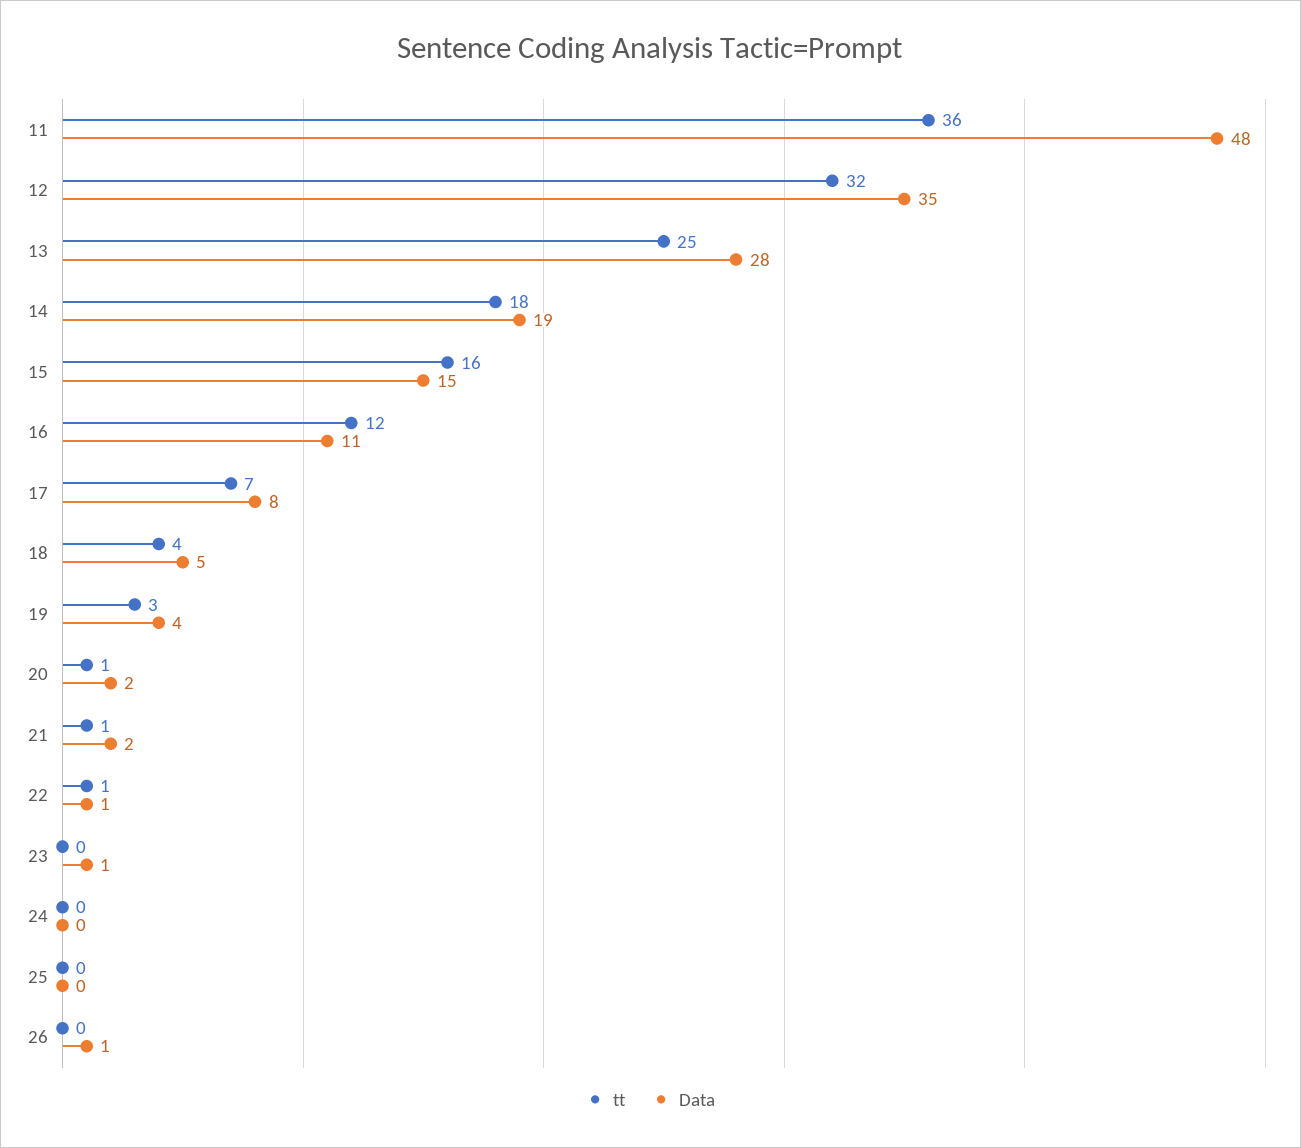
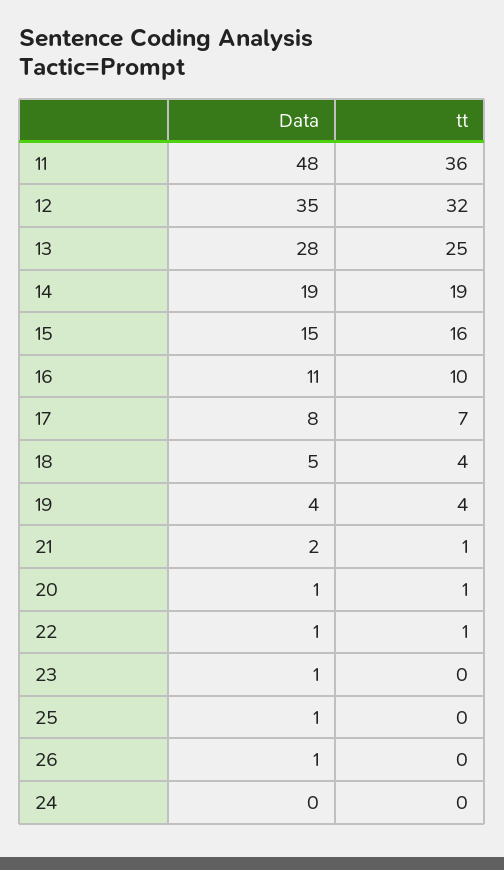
tt, 14: 18 -> 19
tt, 16: 12 -> 10
tt, 19: 3 -> 4
Data, 20: 2 -> 1
Data, 25: 0 -> 1

